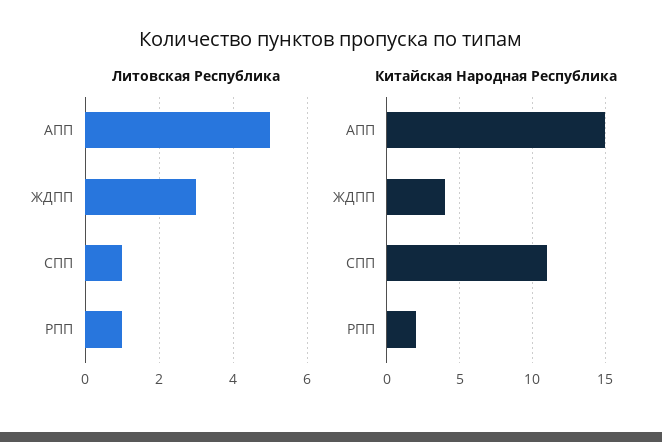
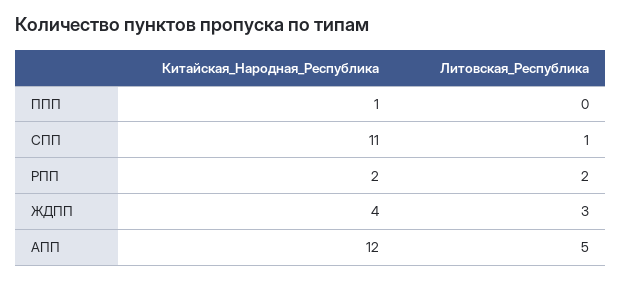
Литовская Республика, РПП: 1 -> 2
Китайская Народная Республика, АПП: 15 -> 12
Китайская Народная Республика, ППП: none -> 1
Литовская Республика, ППП: none -> 0

